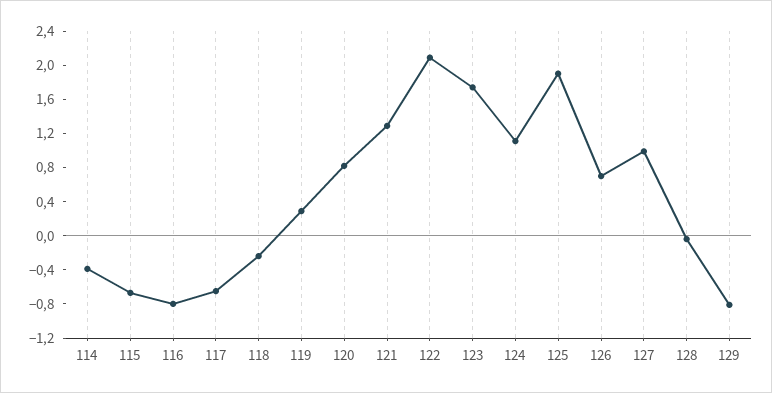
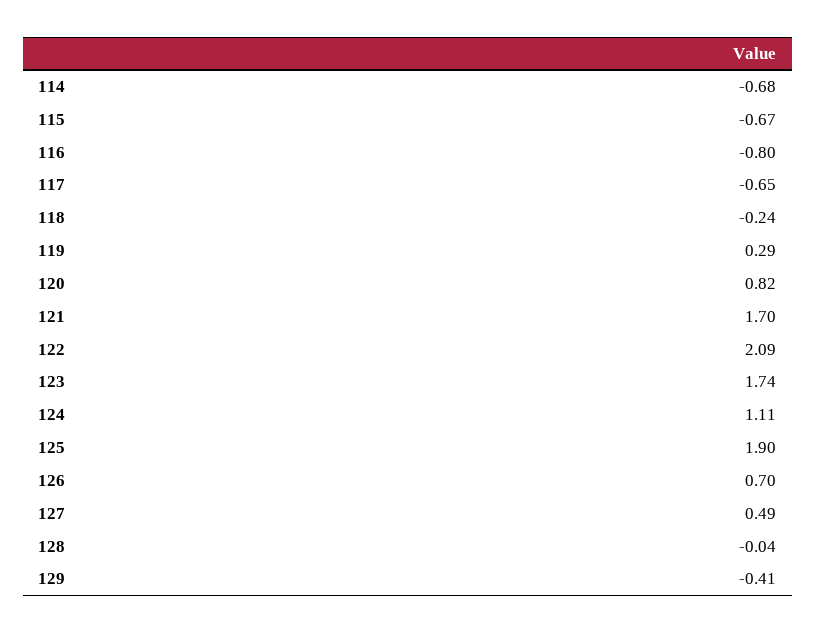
114: -0.4 -> -0.68
121: 1.3 -> 1.7
127: 1 -> 0.49
129: -0.8 -> -0.41

